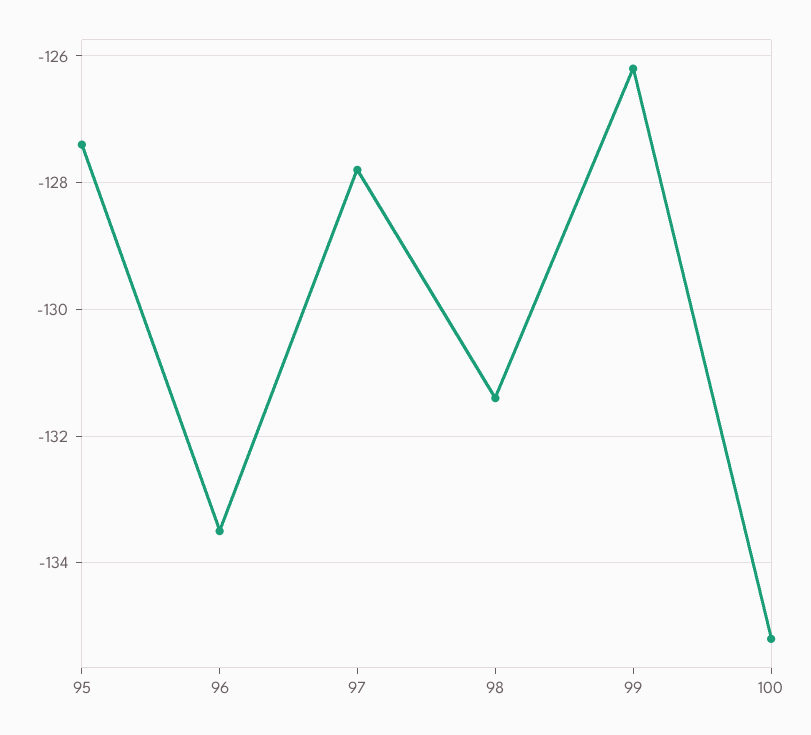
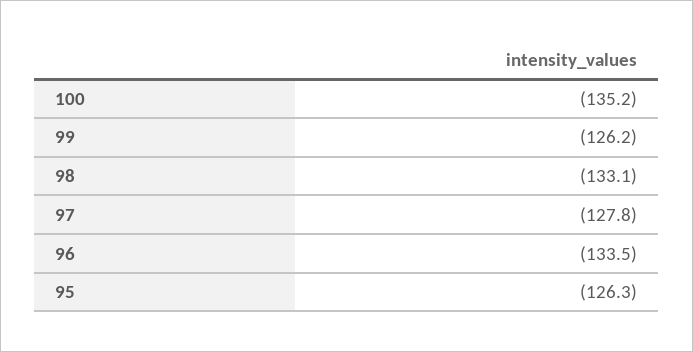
95: -127.5 -> -126.3
98: -131.5 -> -133.1

